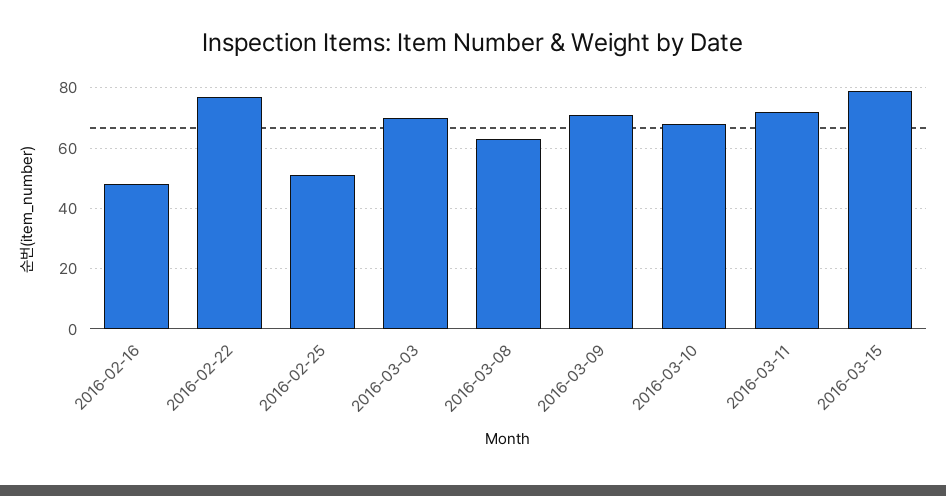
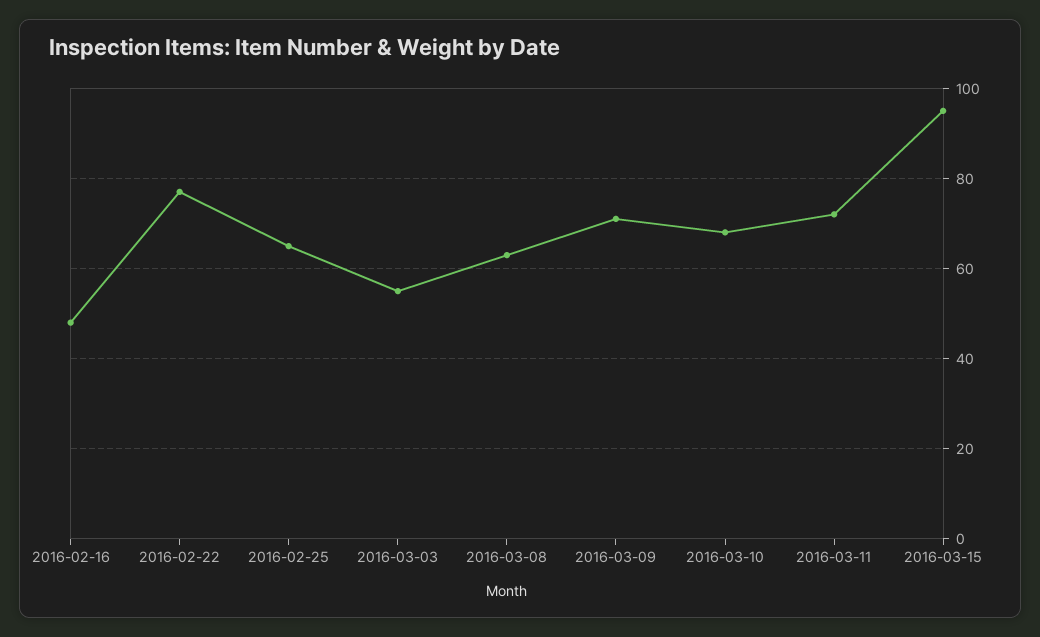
2016-02-25: 50 -> 65
2016-03-03: 70 -> 55
2016-03-15: 80 -> 95

